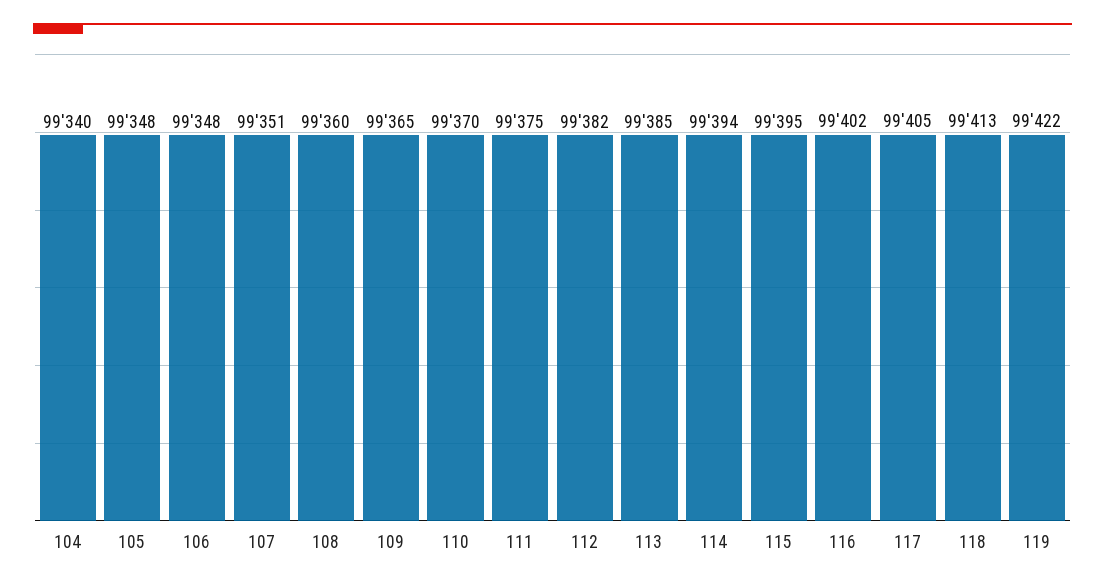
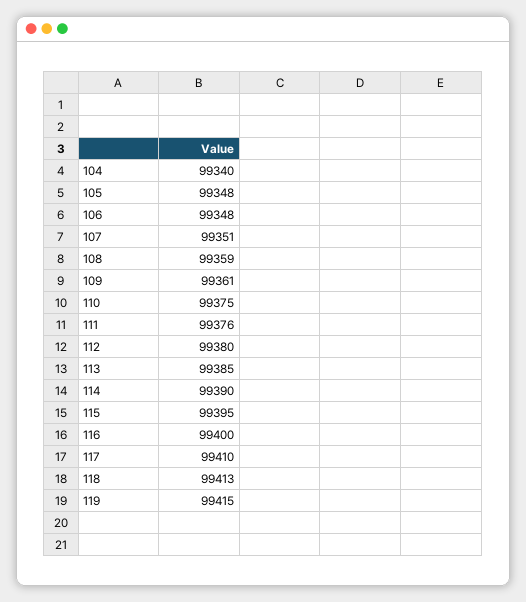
108: 99360 -> 99359
109: 99365 -> 99361
110: 99370 -> 99375
111: 99375 -> 99376
112: 99382 -> 99380
114: 99394 -> 99390
116: 99402 -> 99400
117: 99405 -> 99410
119: 99422 -> 99415

